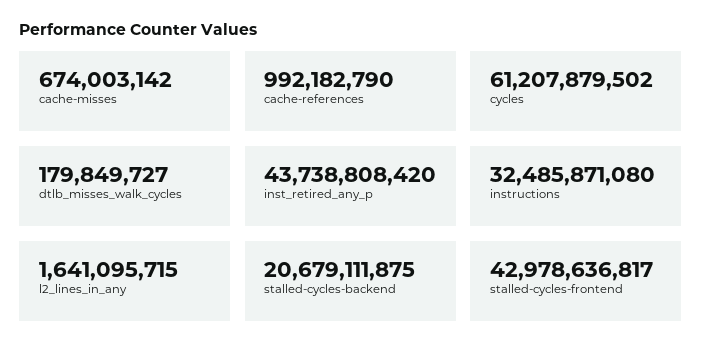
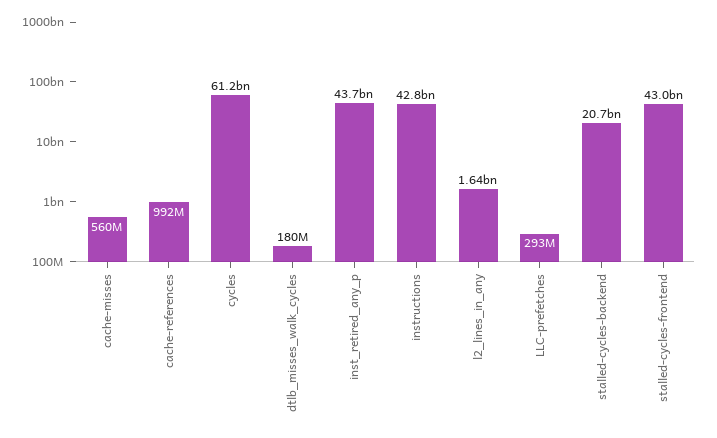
cache-misses: 674003142 -> 560000000
instructions: 32485871080 -> 42800000000
LLC-prefetches: none -> 293000000

